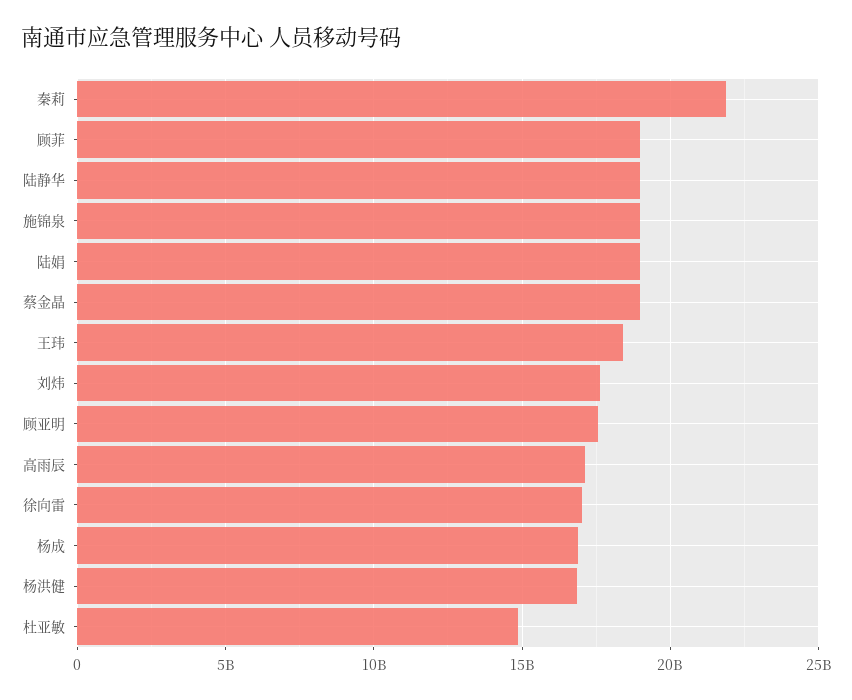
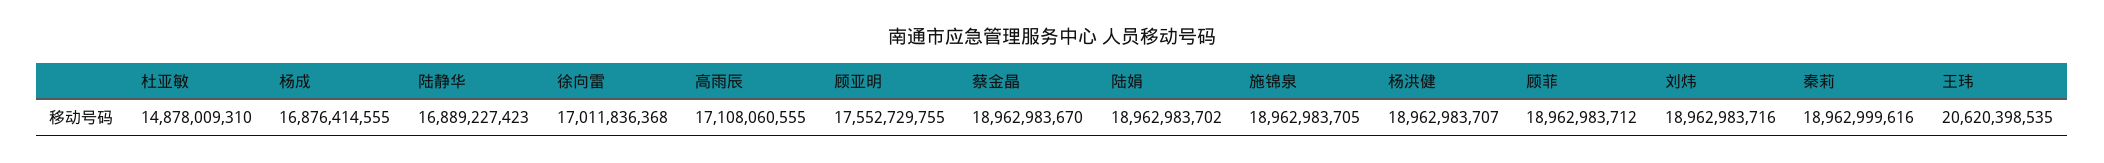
秦莉: 22000000000 -> 18962999616
陆静华: 19000000000 -> 16889227423
王玮: 18500000000 -> 20620398535
刘炜: 17500000000 -> 18962983716
杨洪健: 17000000000 -> 18962983707

